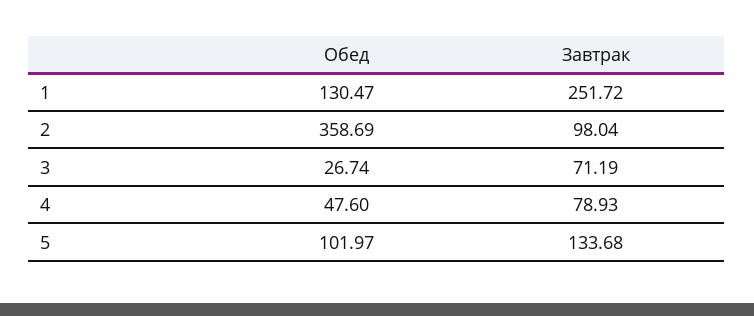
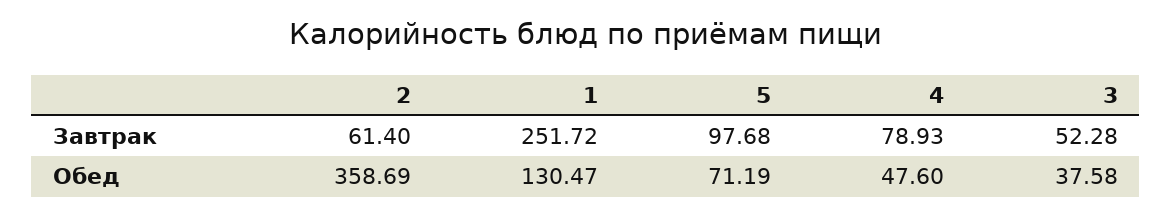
Завтрак, 2: 98.04 -> 61.4
Обед, 3: 26.74 -> 37.58
Завтрак, 3: 71.19 -> 52.28
Обед, 5: 101.97 -> 71.19
Завтрак, 5: 133.68 -> 97.68

